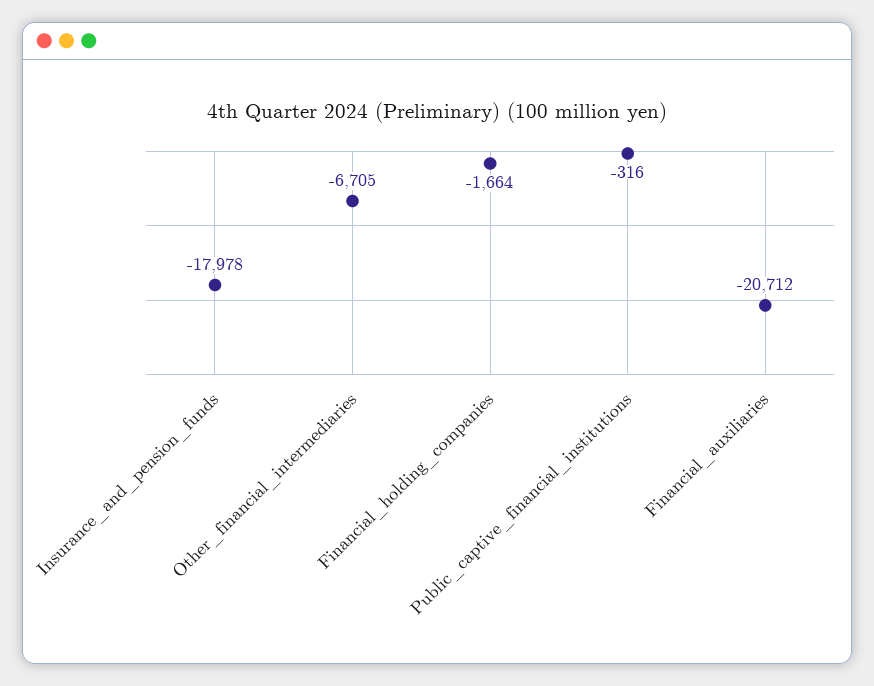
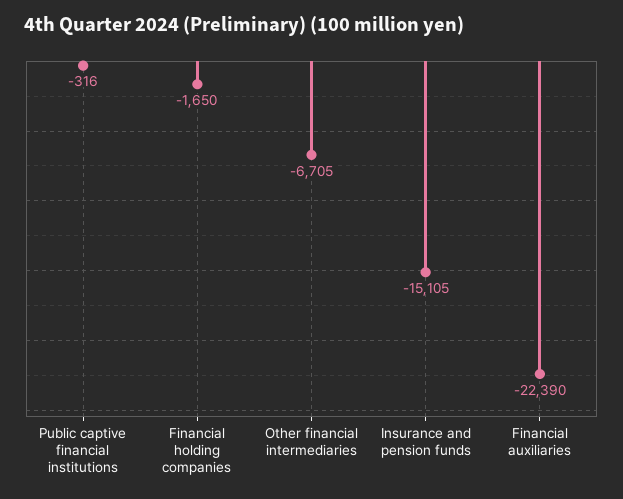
Insurance_and_pension_funds: -17978 -> -15105
Financial_holding_companies: -1664 -> -1650
Financial_auxiliaries: -20712 -> -22390

